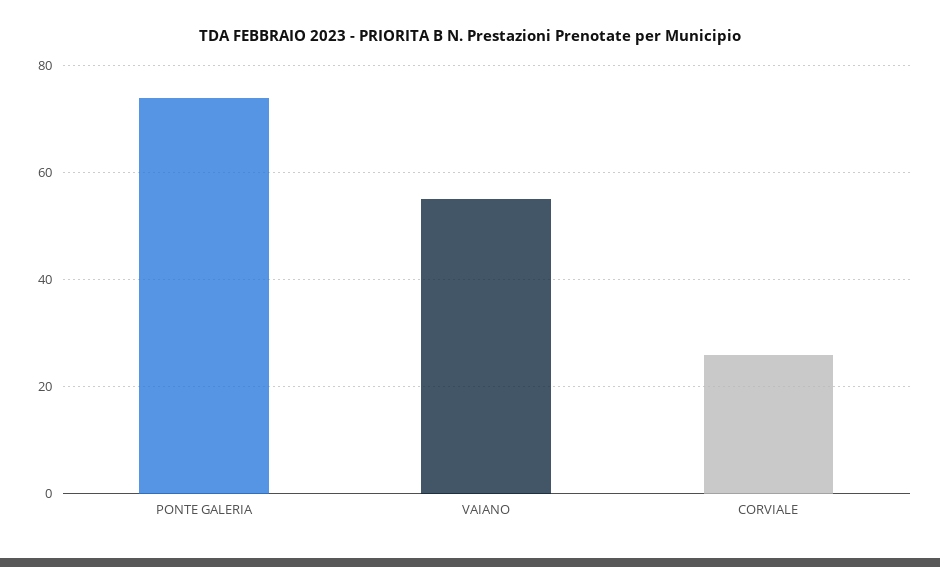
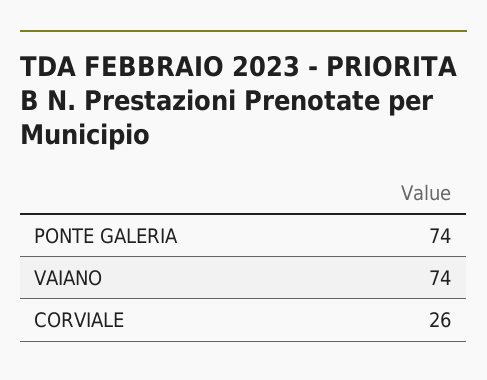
VAIANO: 55 -> 74

